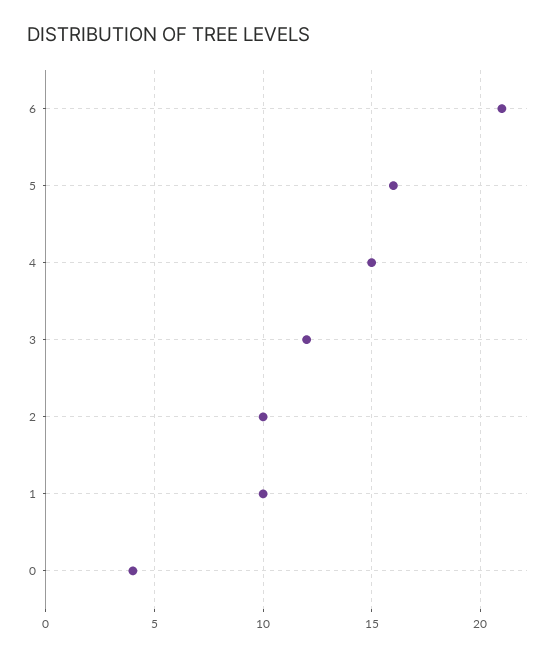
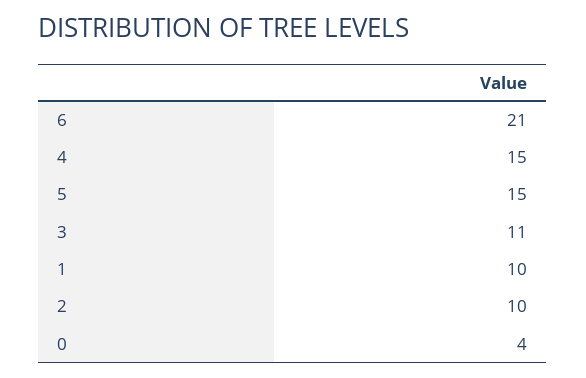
5: 16 -> 15
3: 12 -> 11

